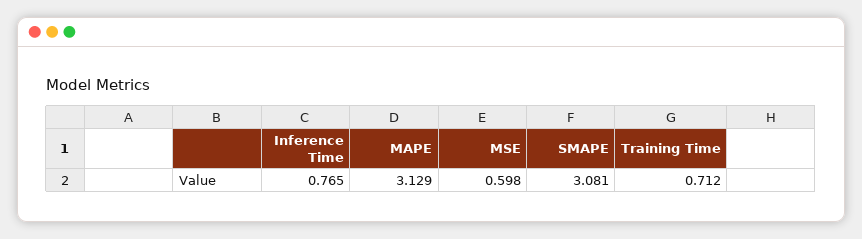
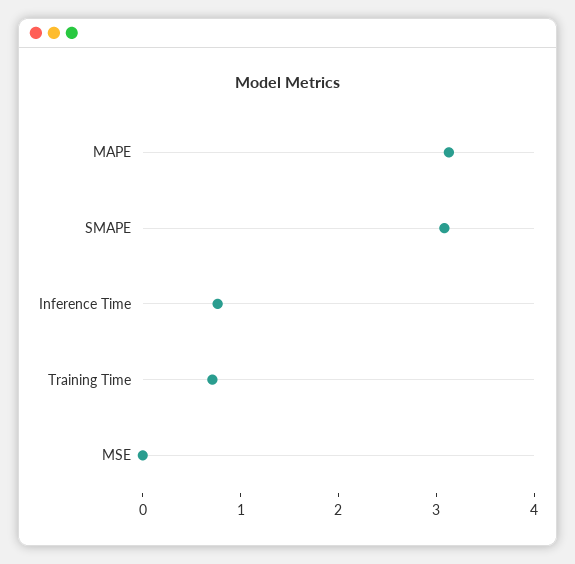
MSE: 0.598 -> 0

